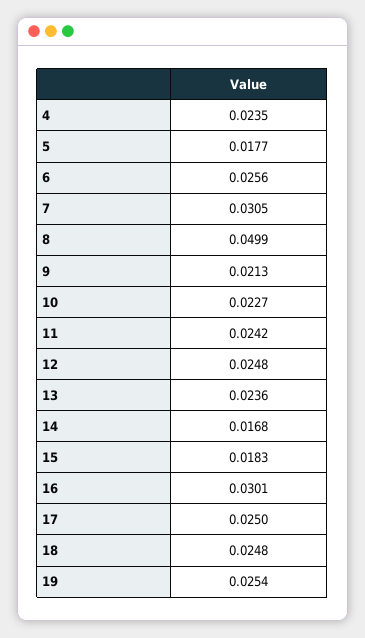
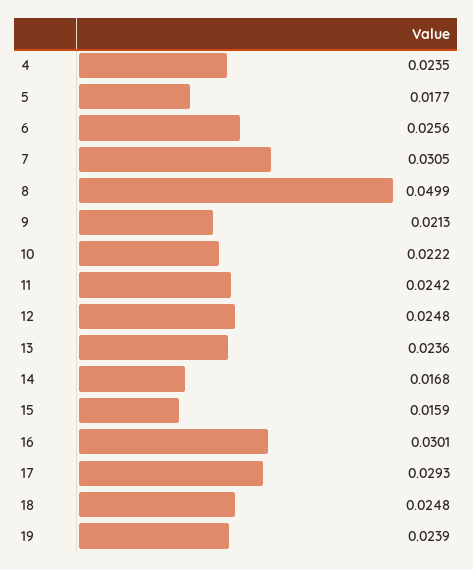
10: 0.0227 -> 0.0222
15: 0.0183 -> 0.0159
17: 0.025 -> 0.0293
19: 0.0254 -> 0.0239

